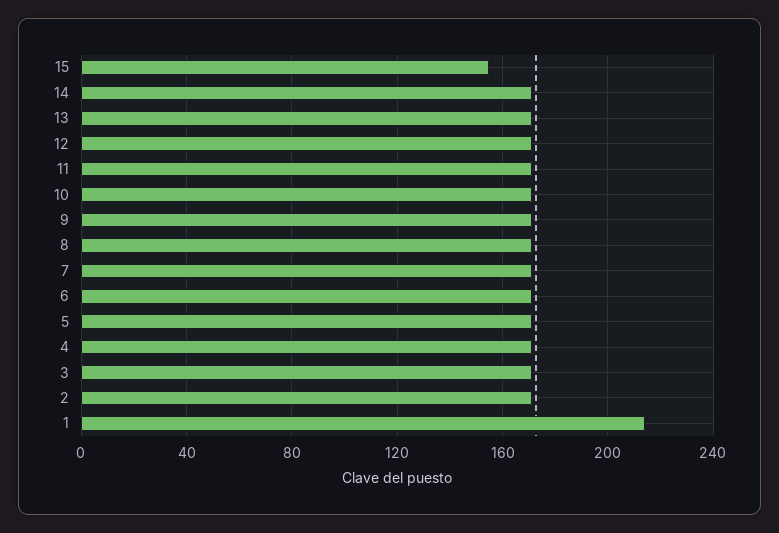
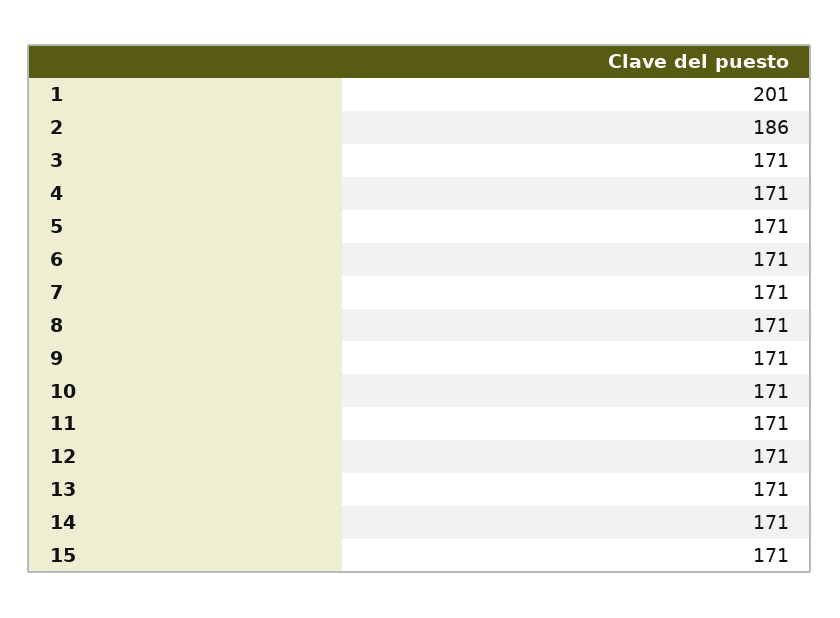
15: 155 -> 171
2: 170 -> 186
1: 215 -> 201

